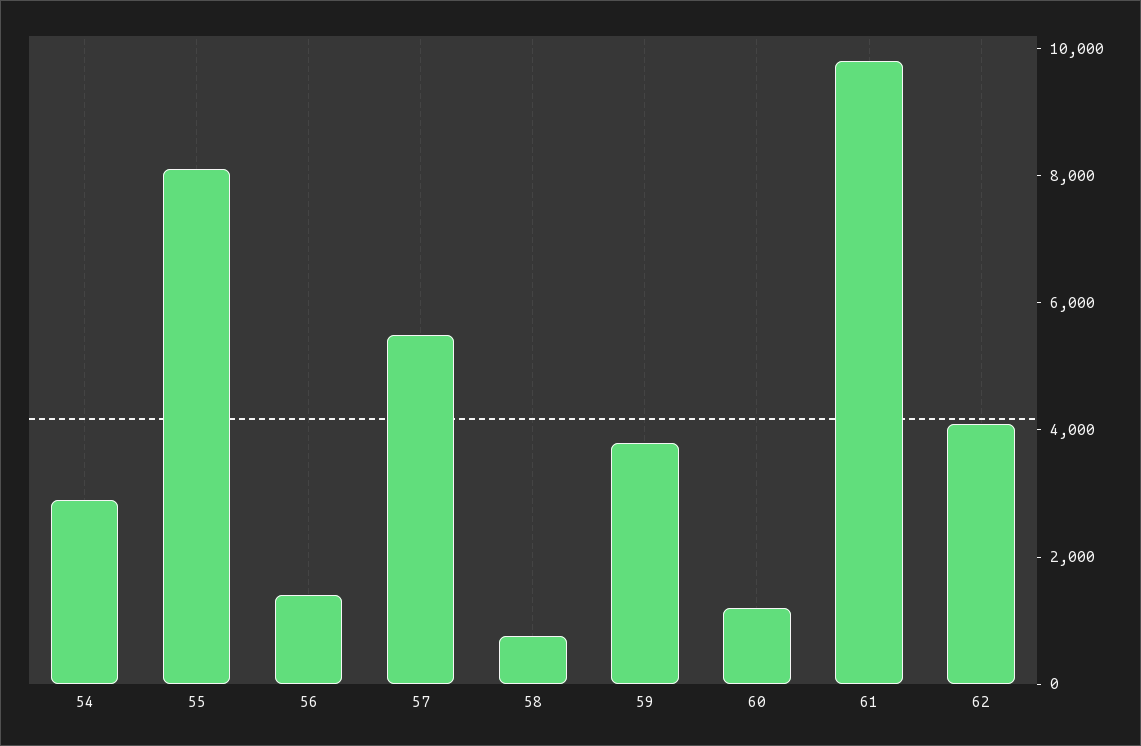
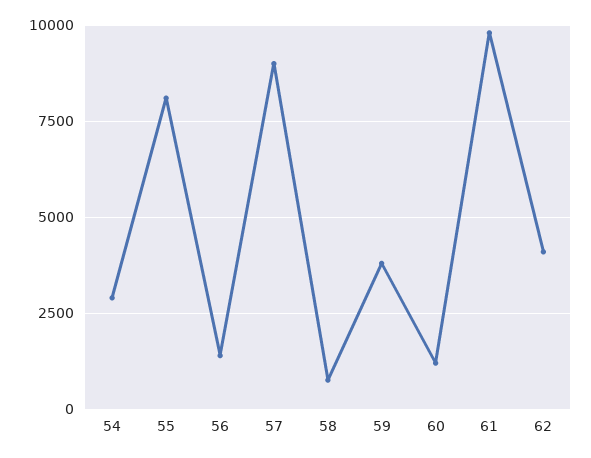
57: 5500 -> 9000

